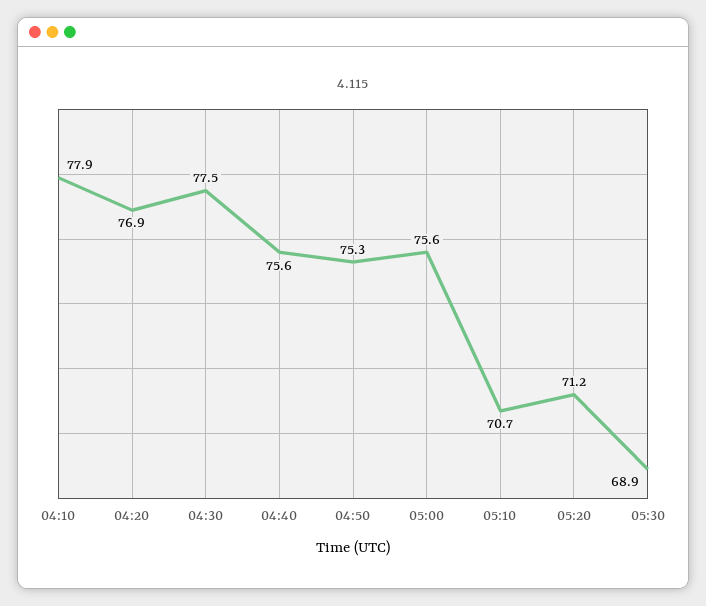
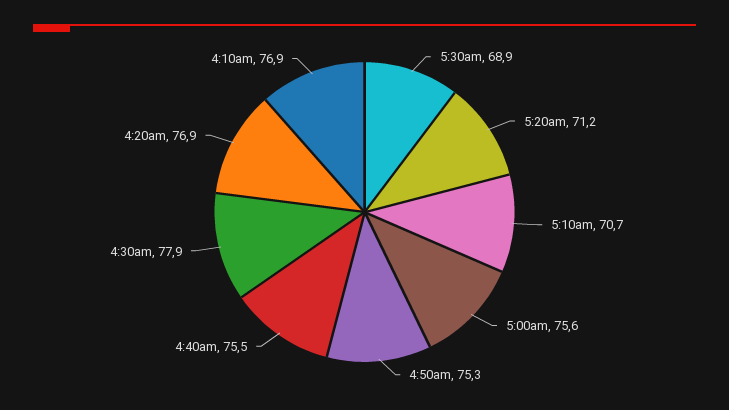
04:10: 77.9 -> 76.9
04:30: 77.5 -> 77.9
04:40: 75.6 -> 75.5

